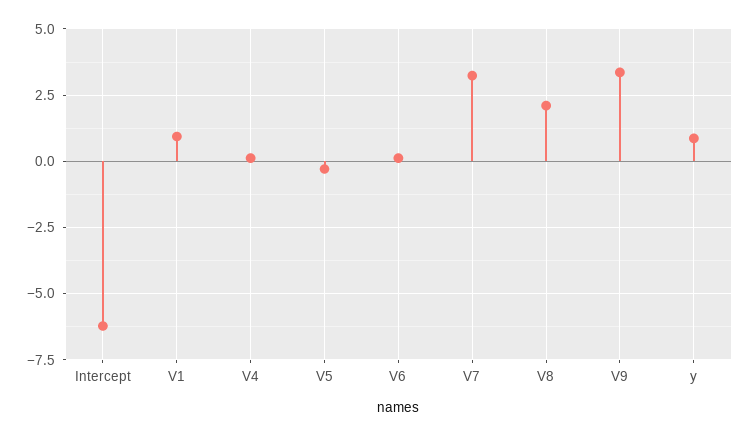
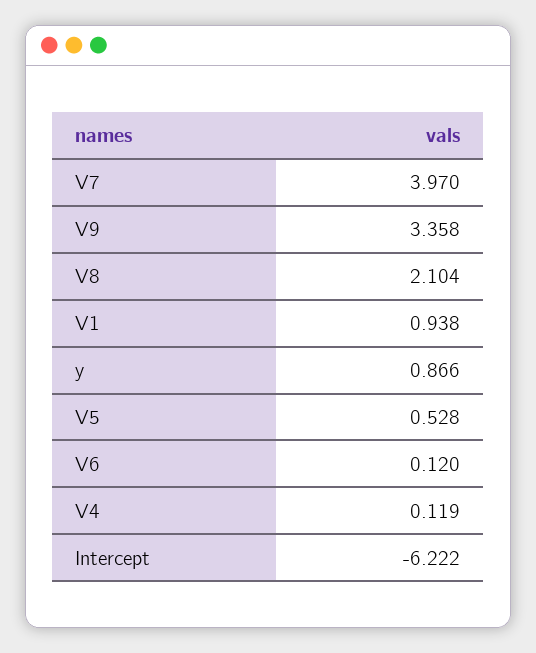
V5: -0.25 -> 0.528
V7: 3.25 -> 3.97

